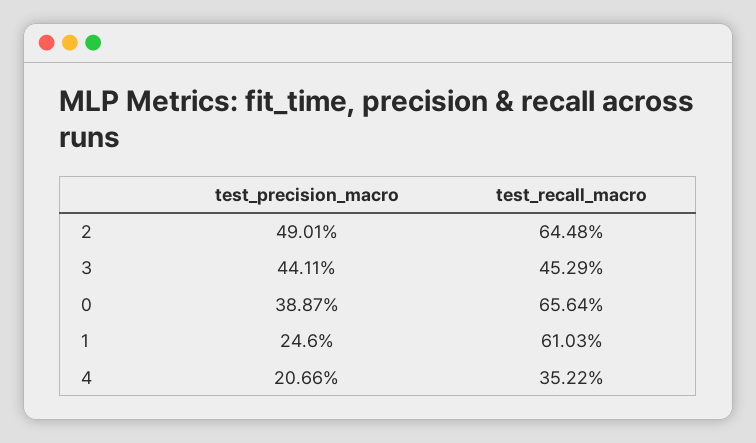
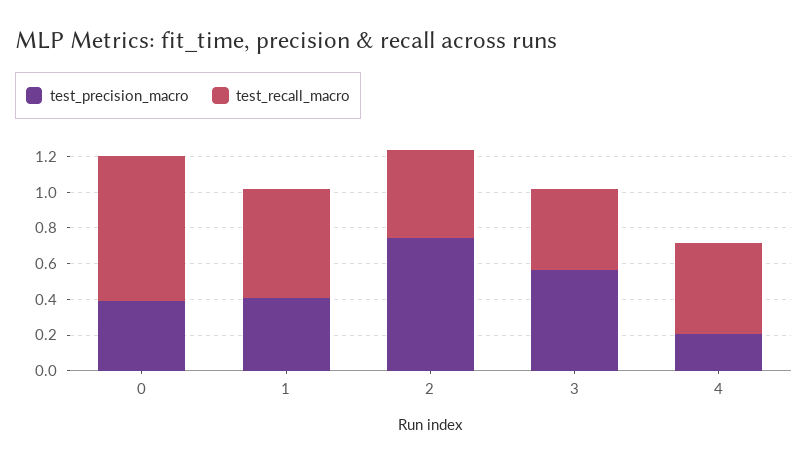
test_precision_macro, 2: 0.4901 -> 0.75
test_recall_macro, 2: 0.6448 -> 0.5
test_precision_macro, 3: 0.4411 -> 0.55
test_recall_macro, 0: 0.6564 -> 0.8
test_precision_macro, 1: 0.246 -> 0.4
test_recall_macro, 4: 0.3522 -> 0.5

